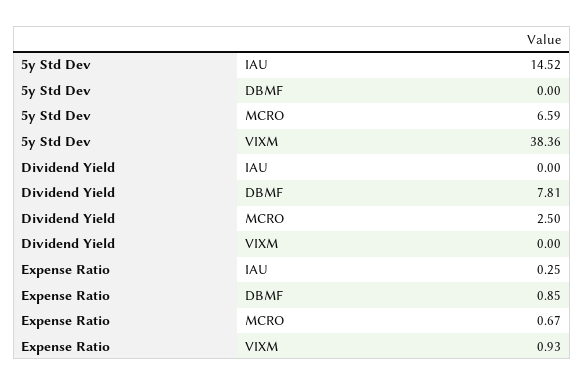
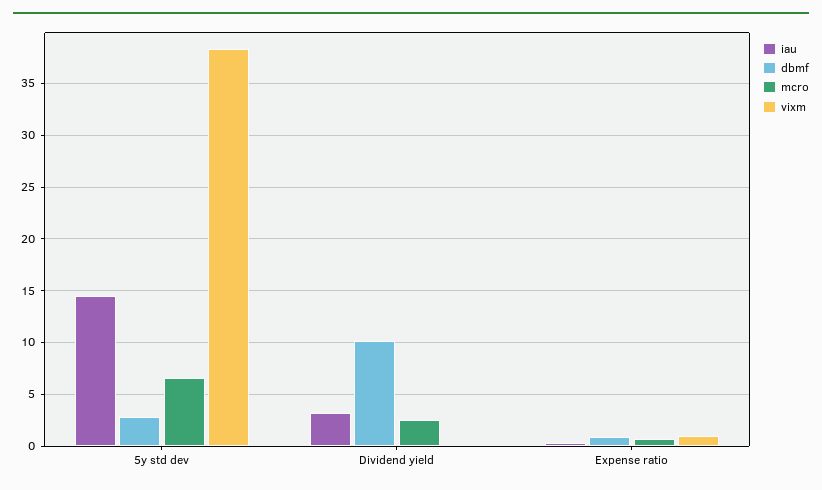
DBMF, 5y Std Dev: 0 -> 3
IAU, Dividend Yield: 0 -> 3
DBMF, Dividend Yield: 7.81 -> 10

